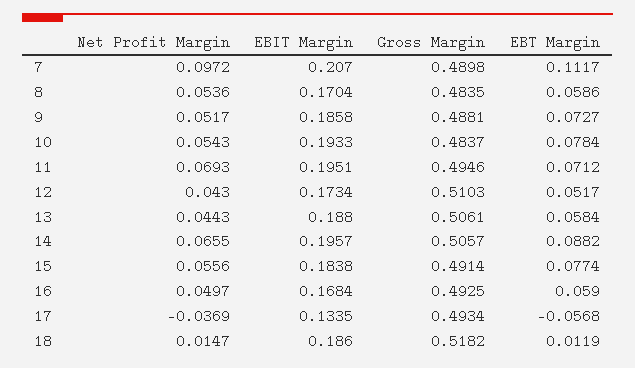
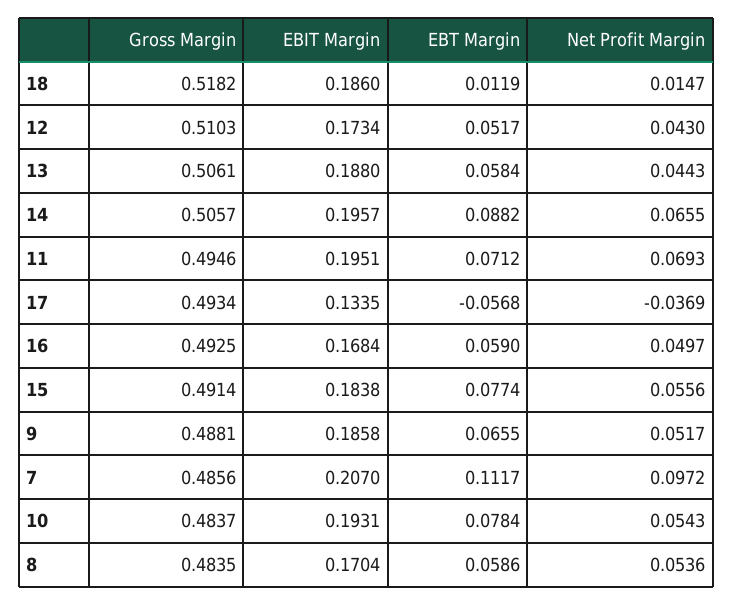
Gross Margin, 7: 0.4898 -> 0.4856
EBT Margin, 9: 0.0727 -> 0.0655
EBIT Margin, 10: 0.1933 -> 0.1931

